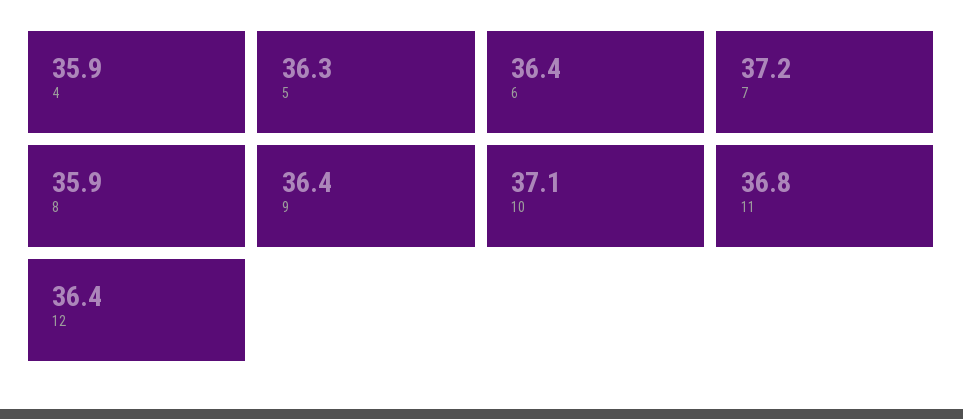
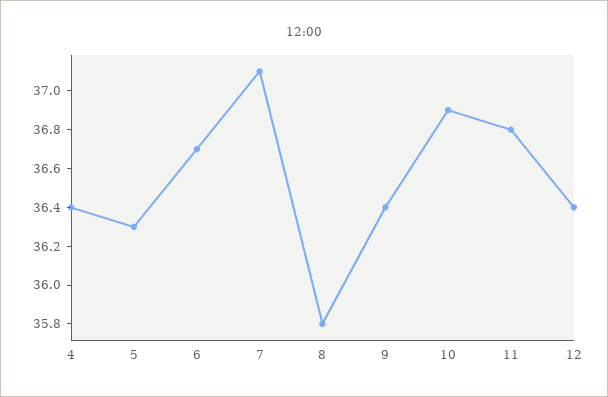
4: 35.9 -> 36.4
6: 36.4 -> 36.7
7: 37.2 -> 37.1
8: 35.9 -> 35.8
10: 37.1 -> 36.9

